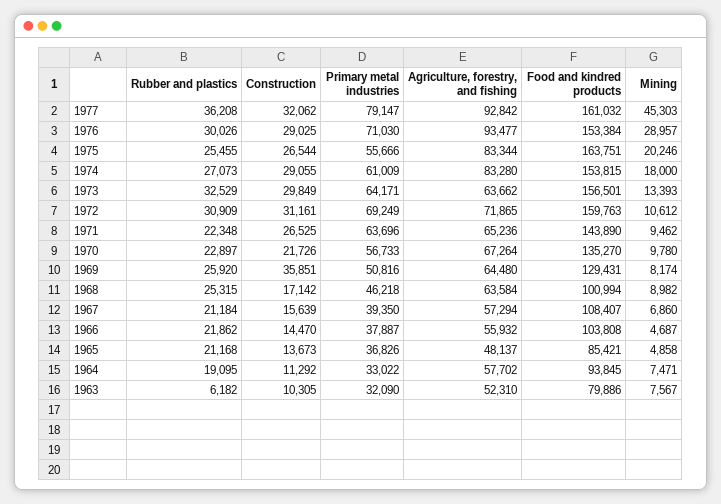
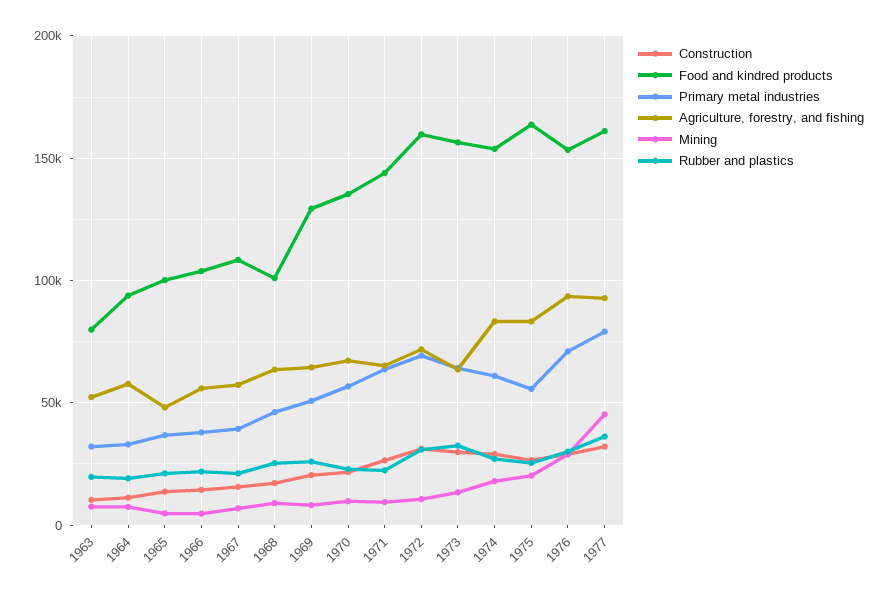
Construction, 1969: 35851 -> 20000
Food and kindred products, 1965: 85421 -> 100000
Rubber and plastics, 1963: 6182 -> 20000

